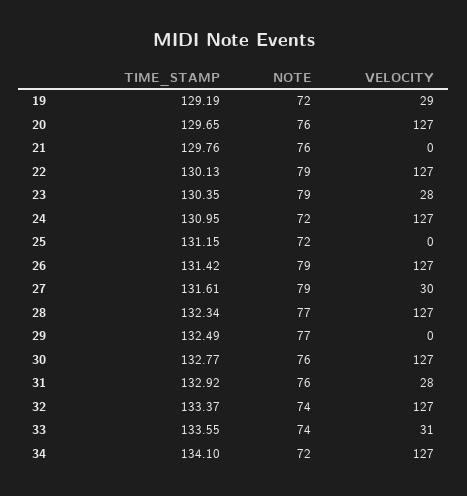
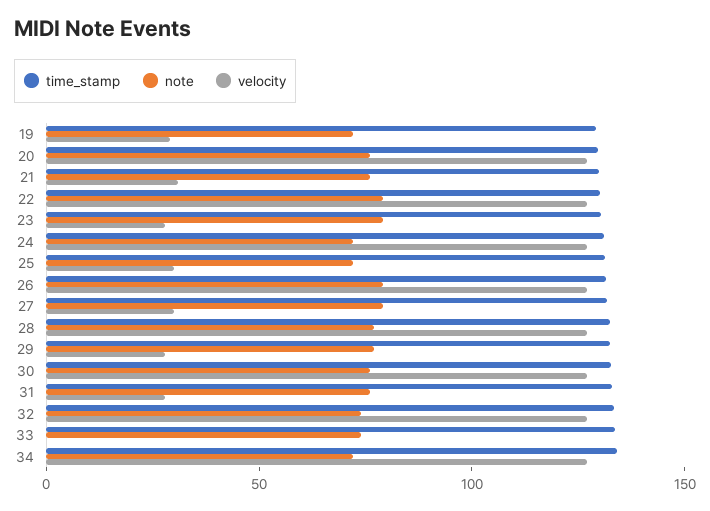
VELOCITY, 21: 0 -> 30
VELOCITY, 25: 0 -> 30
VELOCITY, 29: 0 -> 30
VELOCITY, 33: 31 -> 0

